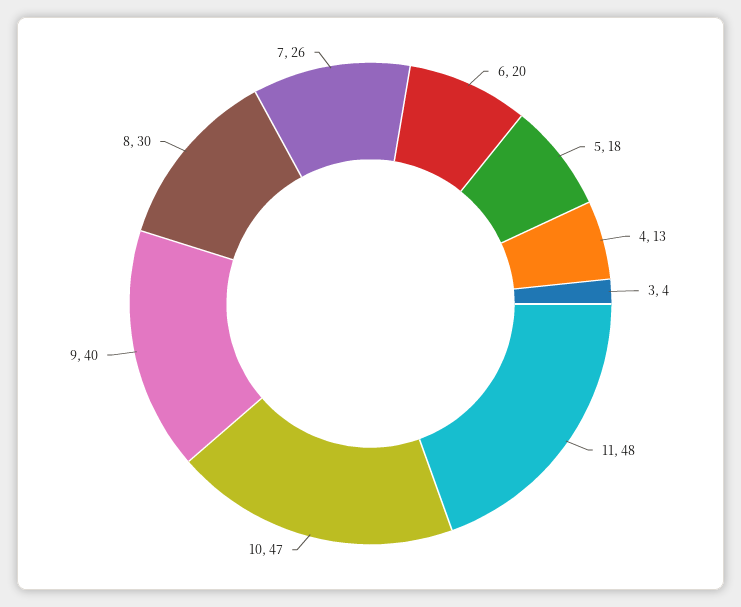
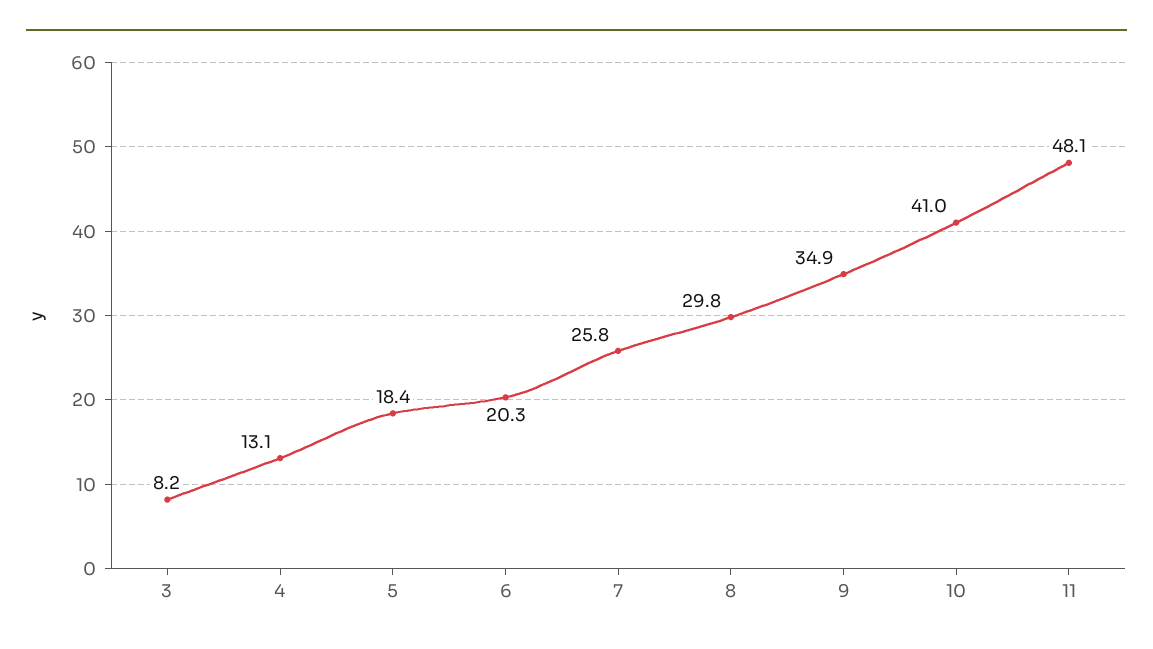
3: 4 -> 8.2
10: 47 -> 41
9: 40 -> 34.9

